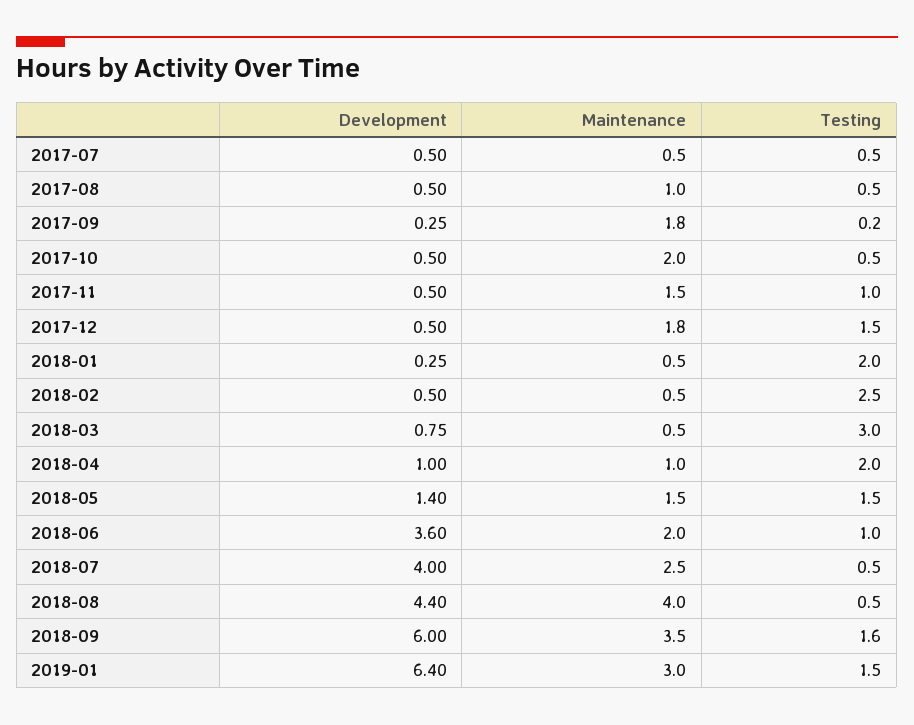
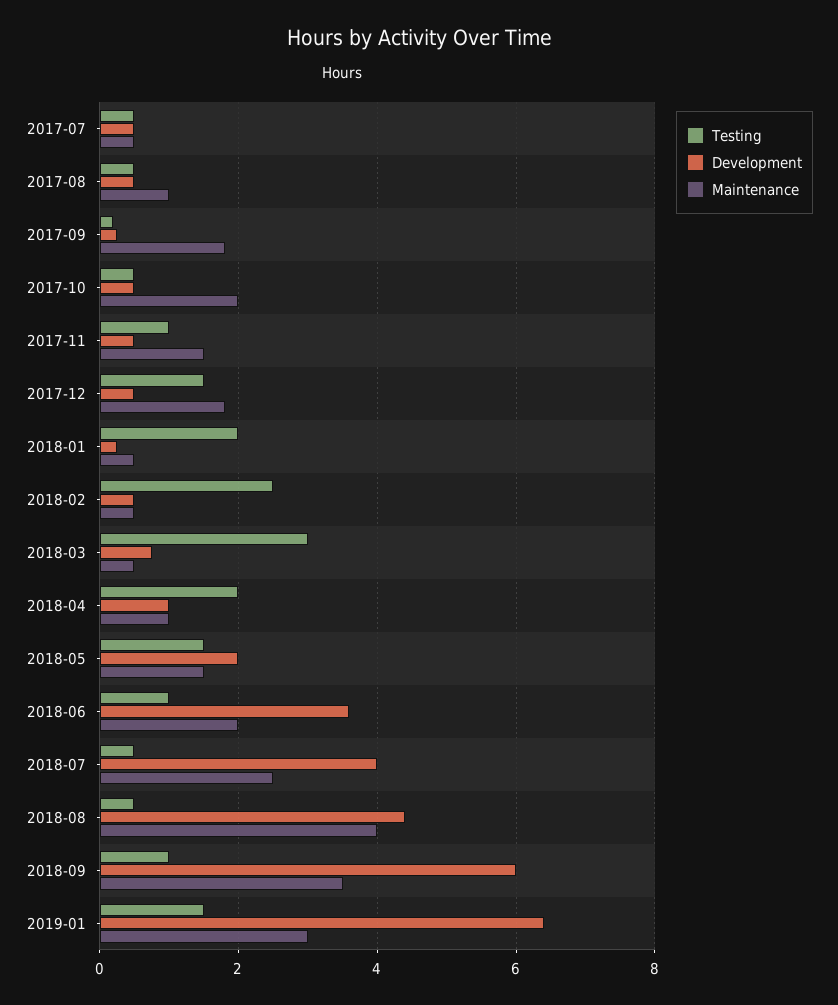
Development, 2018-05: 1.4 -> 2
Testing, 2018-09: 1.6 -> 1

